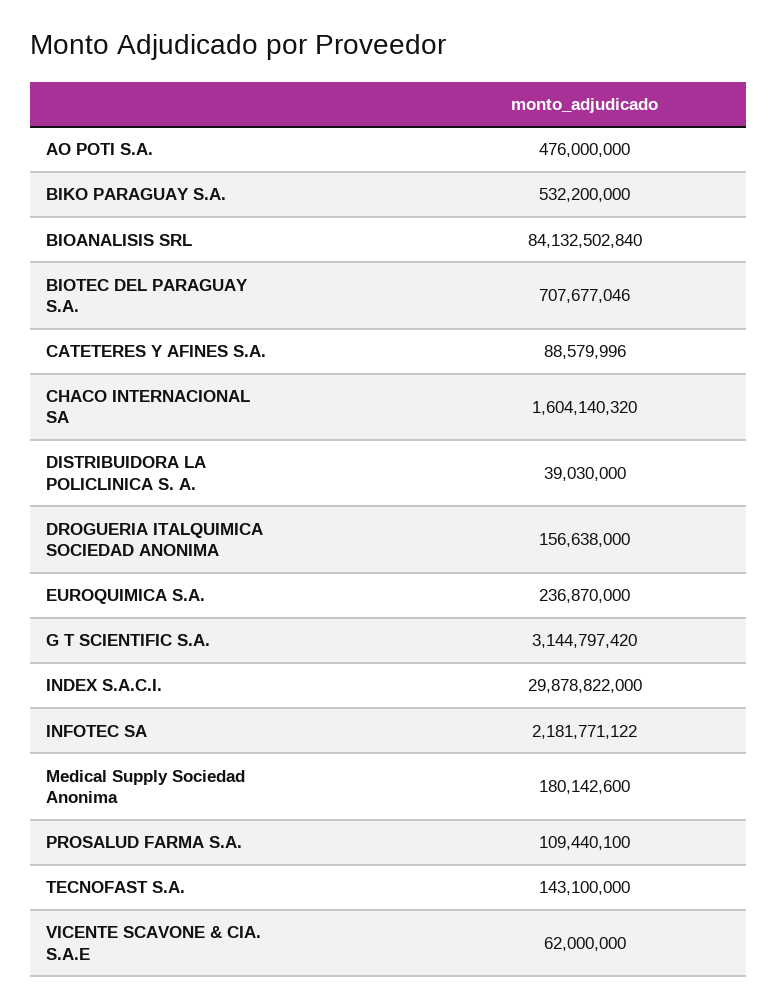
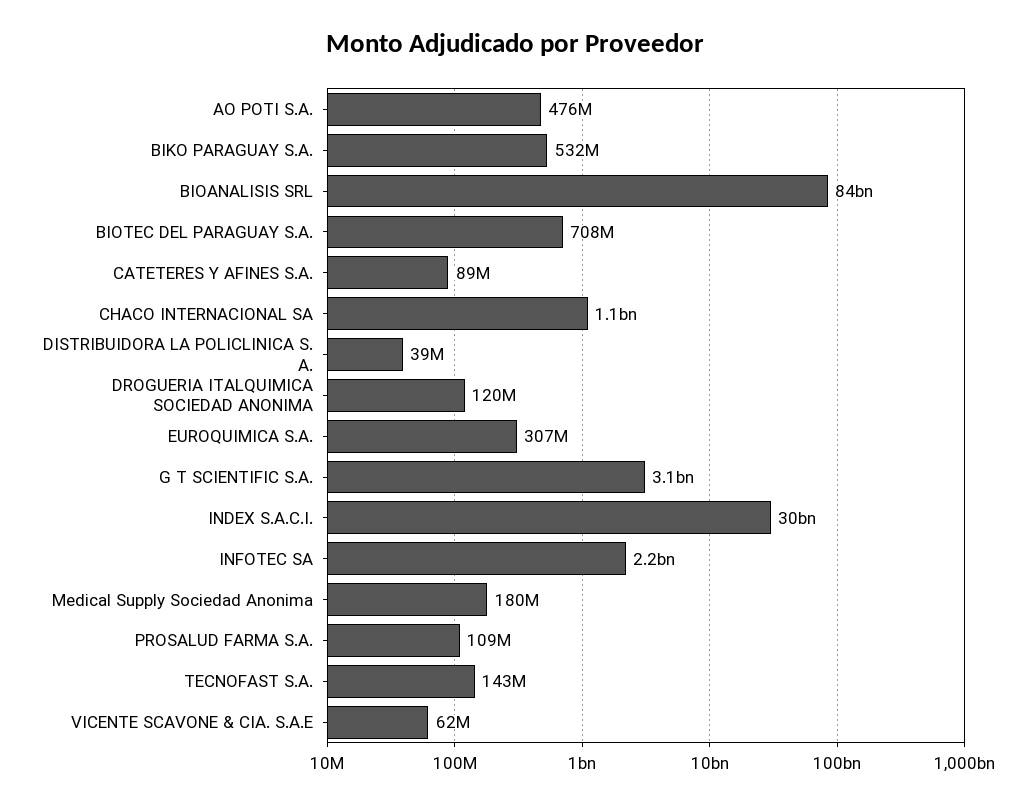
CHACO INTERNACIONAL SA: 1604140320 -> 1100000000
DROGUERIA ITALQUIMICA SOCIEDAD ANONIMA: 156638000 -> 120000000
EUROQUIMICA S.A.: 236870000 -> 307000000

